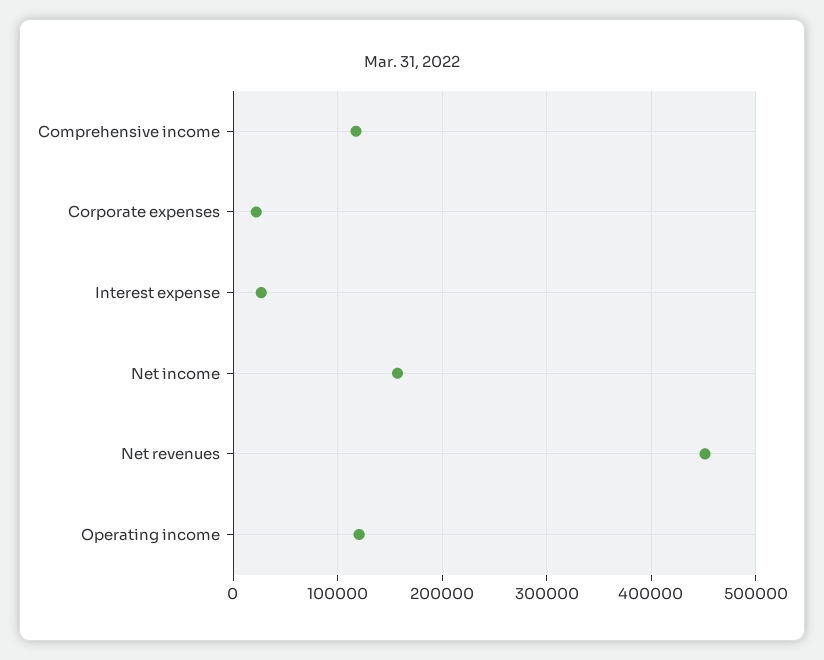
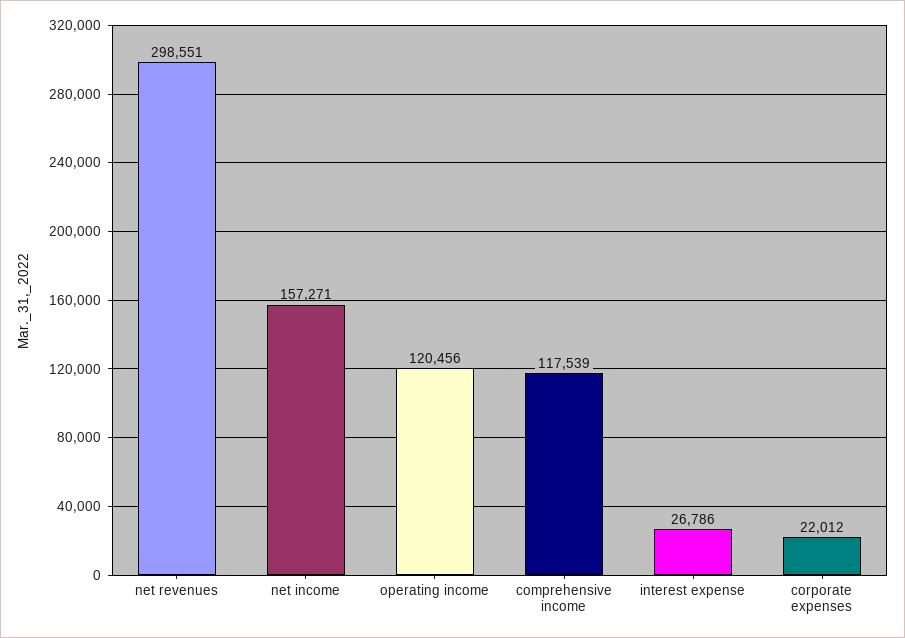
Net revenues: 450000 -> 298551

